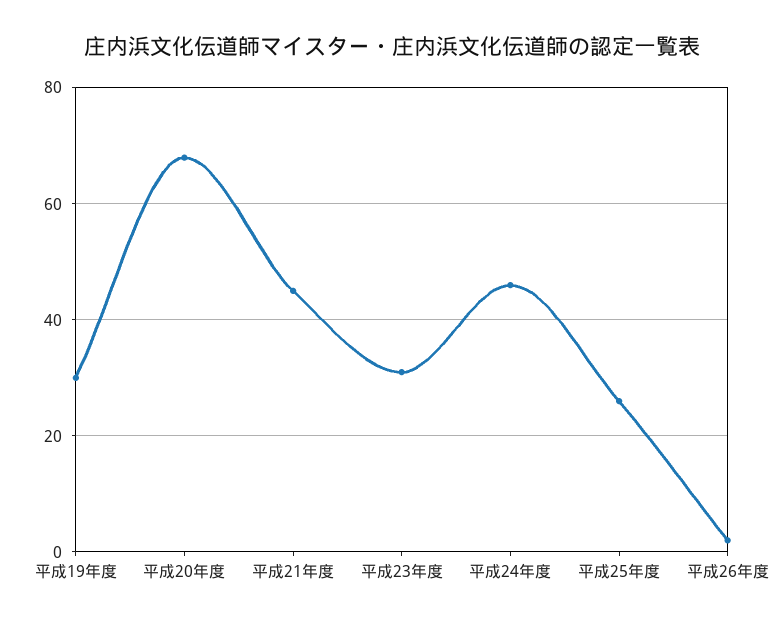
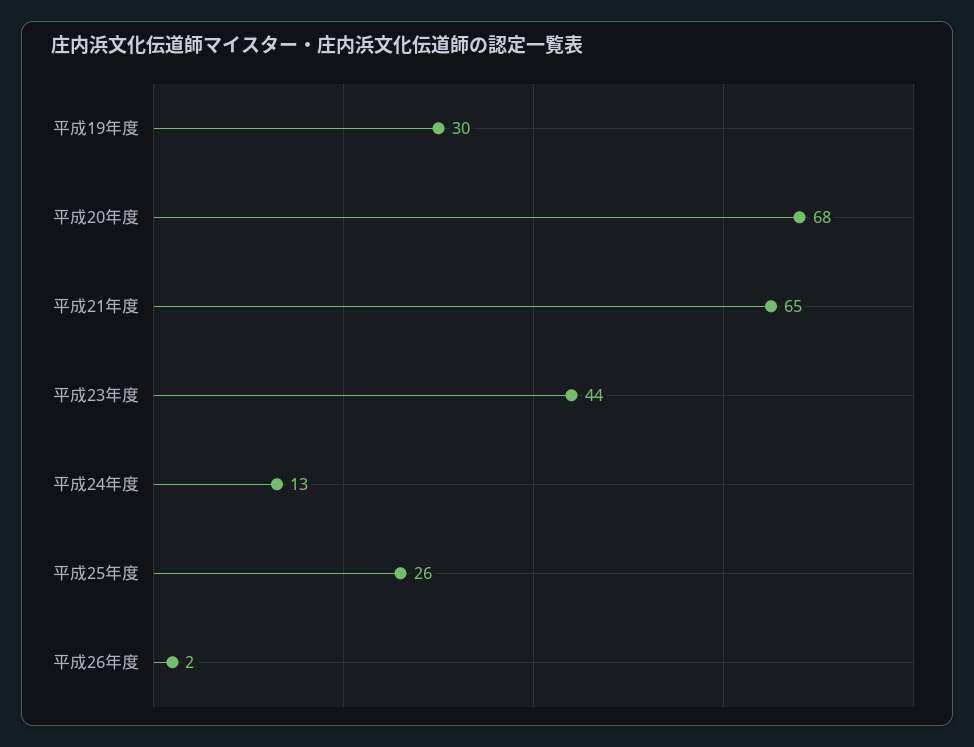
平成21年度: 45 -> 65
平成23年度: 30 -> 44
平成24年度: 45 -> 13

